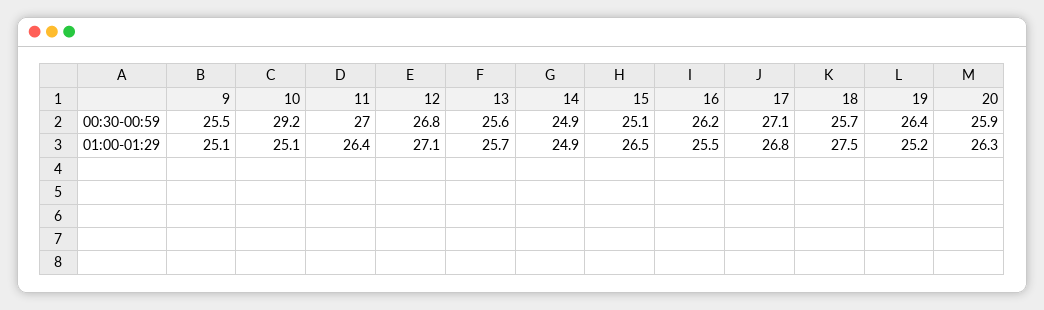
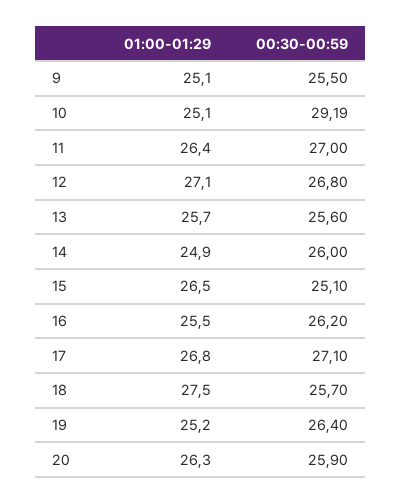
14, 00:30-00:59: 24.9 -> 26

